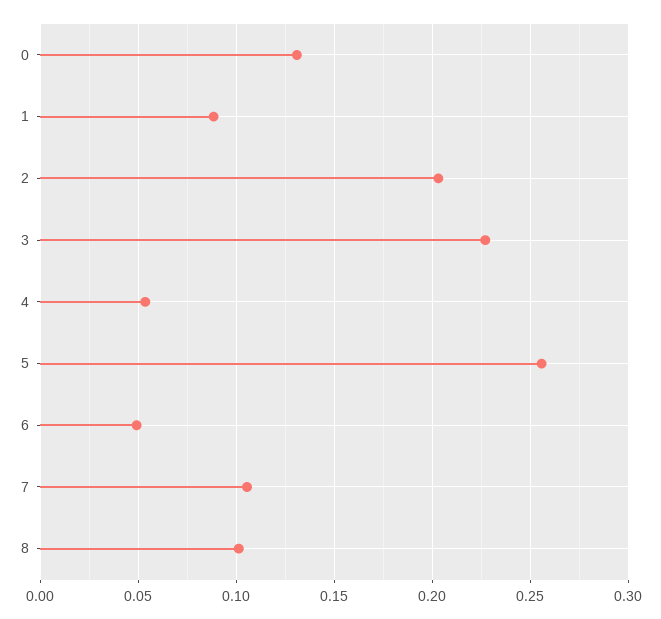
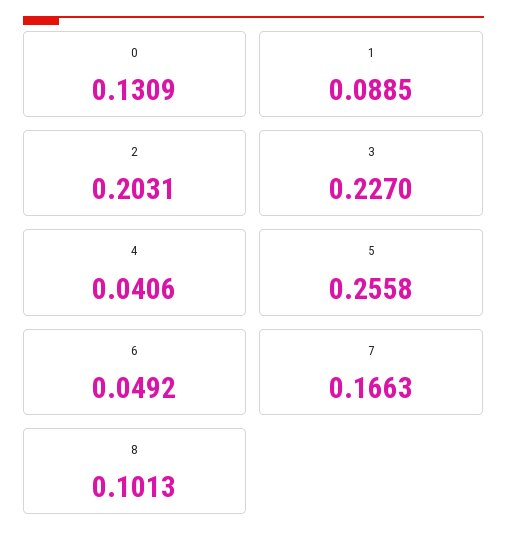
4: 0.055 -> 0.0406
7: 0.105 -> 0.1663

